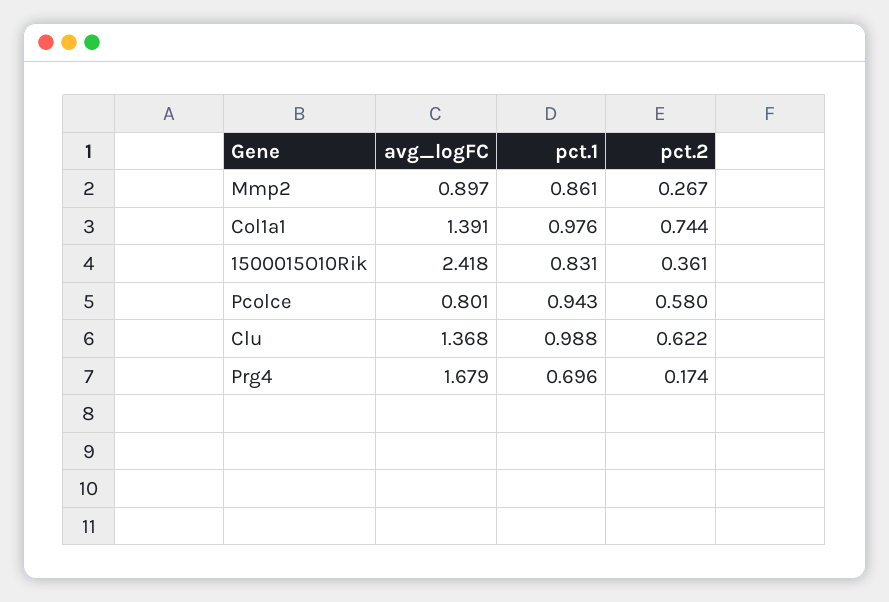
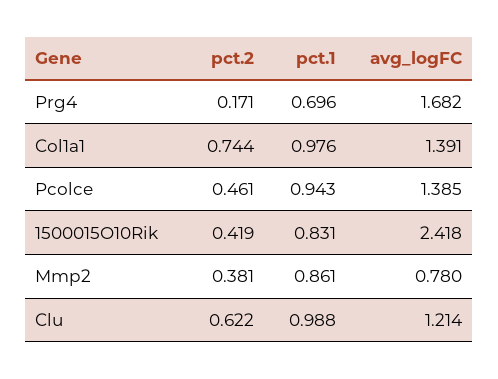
avg_logFC, Mmp2: 0.897 -> 0.78
pct.2, Mmp2: 0.267 -> 0.381
pct.2, 1500015O10Rik: 0.361 -> 0.419
avg_logFC, Pcolce: 0.801 -> 1.385
pct.2, Pcolce: 0.58 -> 0.461
avg_logFC, Clu: 1.368 -> 1.214
avg_logFC, Prg4: 1.679 -> 1.682
pct.2, Prg4: 0.174 -> 0.171

